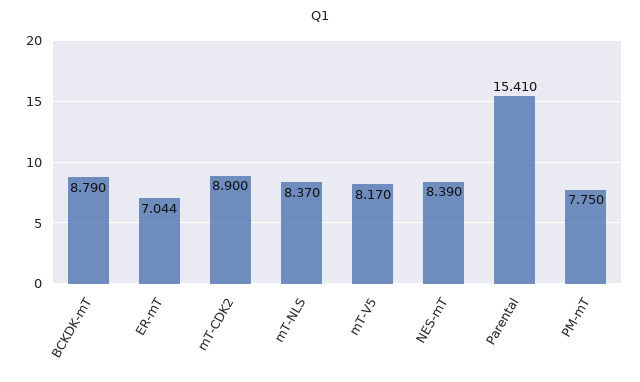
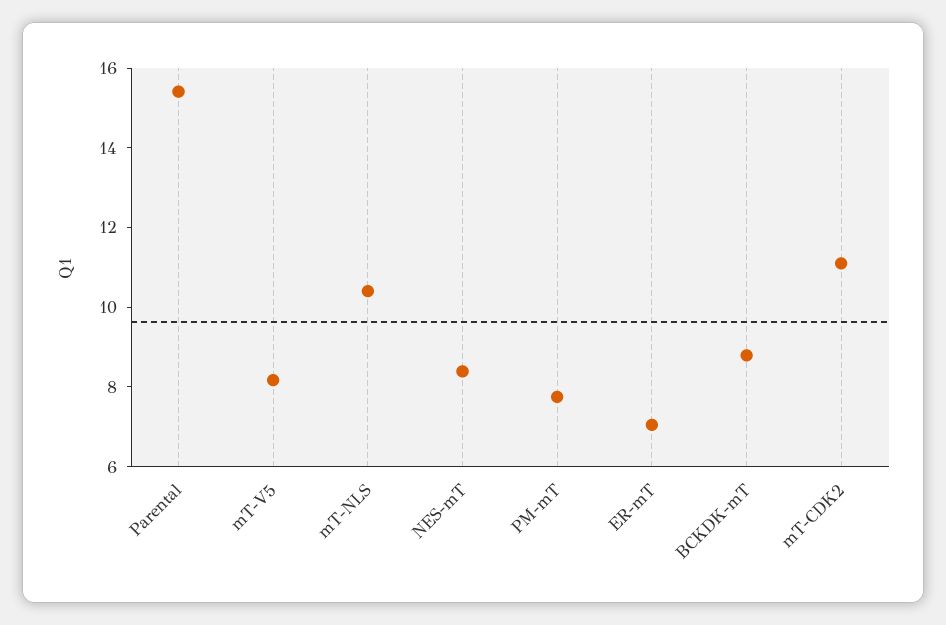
mT-CDK2: 8.9 -> 11
mT-NLS: 8.37 -> 10.5

